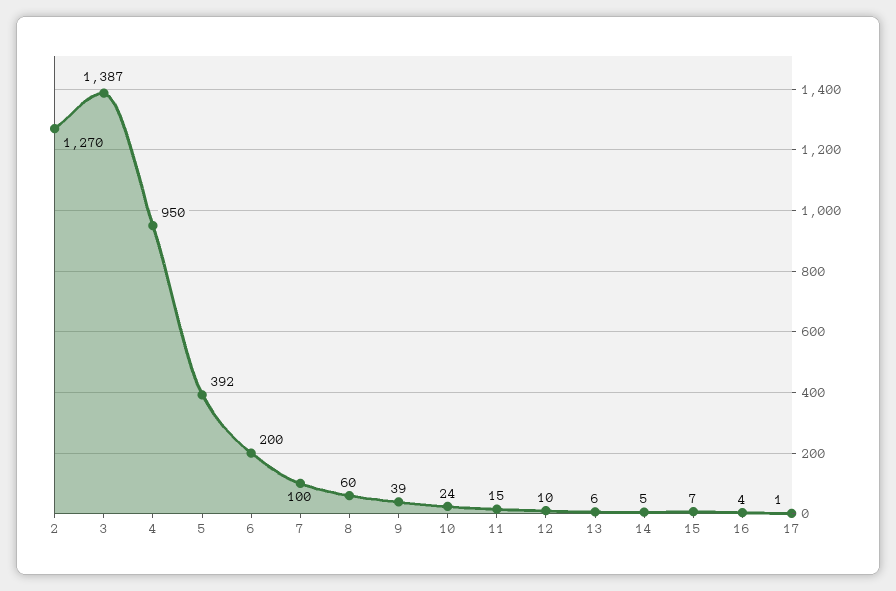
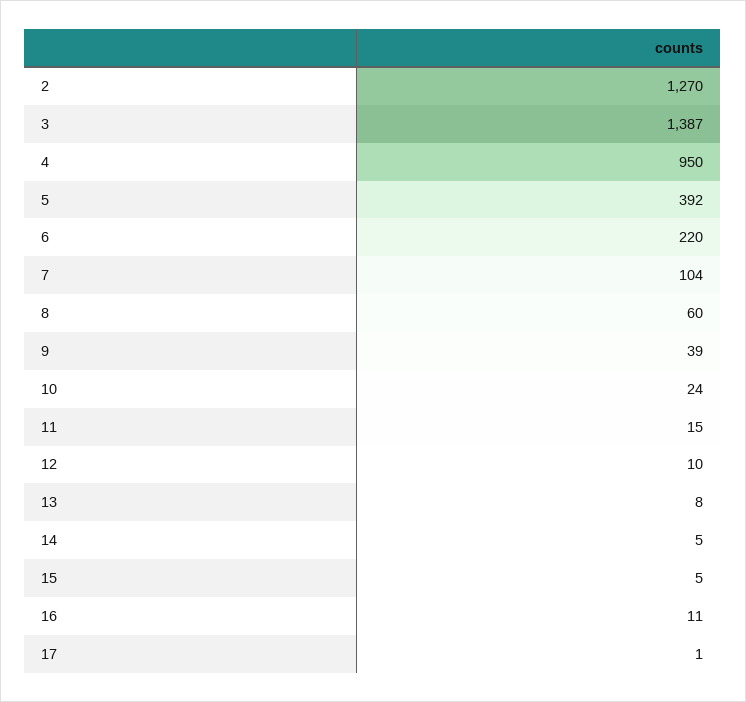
6: 200 -> 220
7: 100 -> 104
13: 6 -> 8
15: 7 -> 5
16: 4 -> 11

